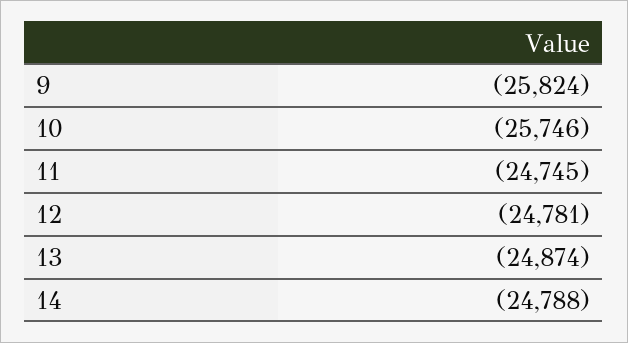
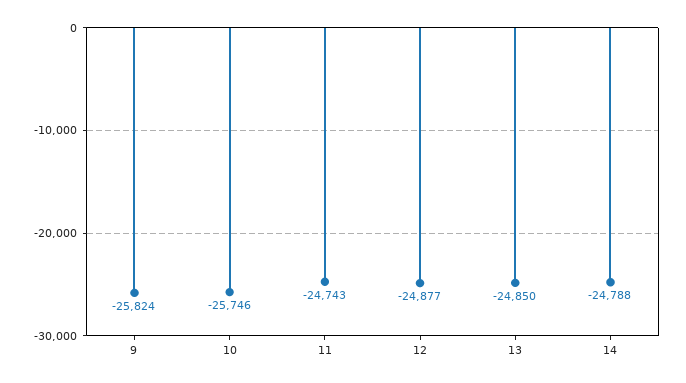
11: -24745 -> -24743
12: -24781 -> -24877
13: -24874 -> -24850

